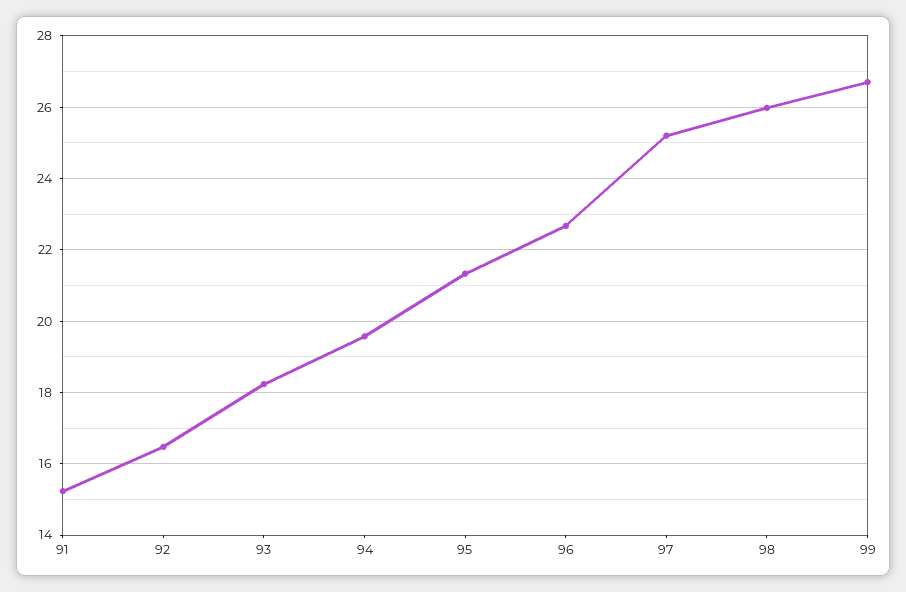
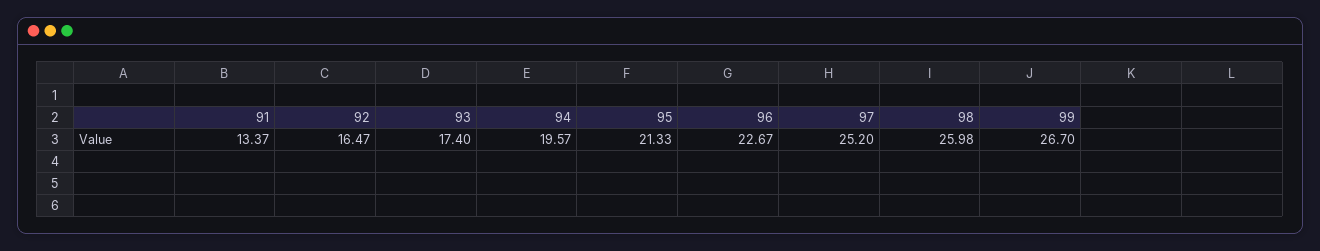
91: 15.2 -> 13.37
93: 18.2 -> 17.4

